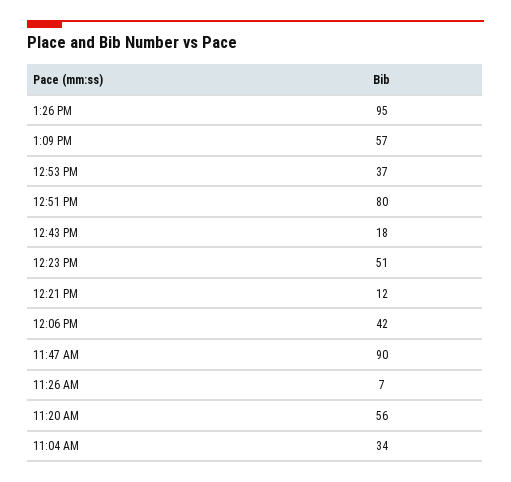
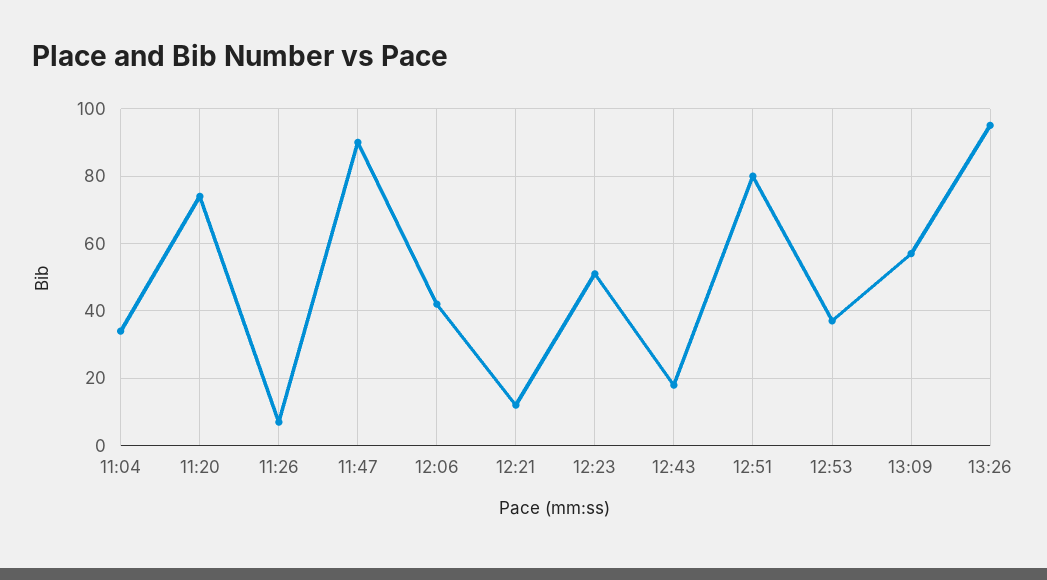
11:20 AM: 56 -> 75

